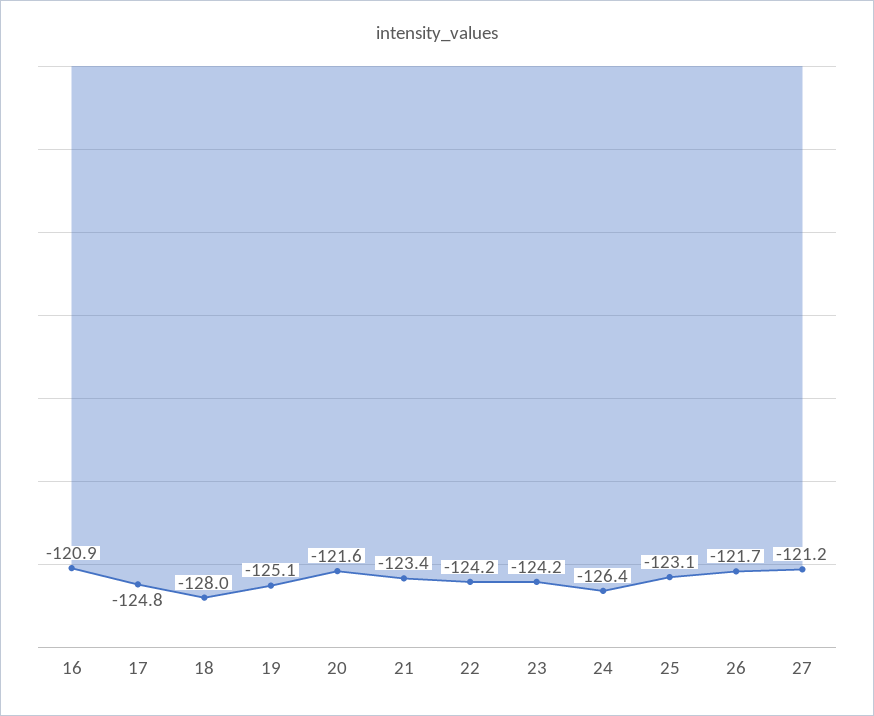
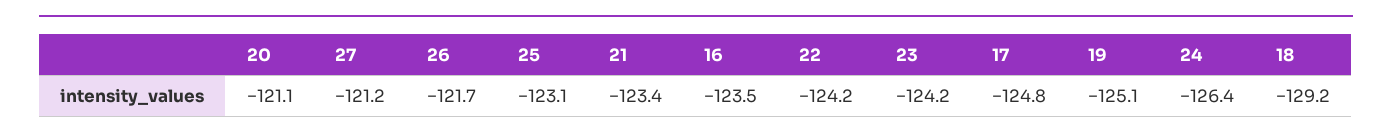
16: -120.9 -> -123.5
18: -128 -> -129.2
20: -121.6 -> -121.1

